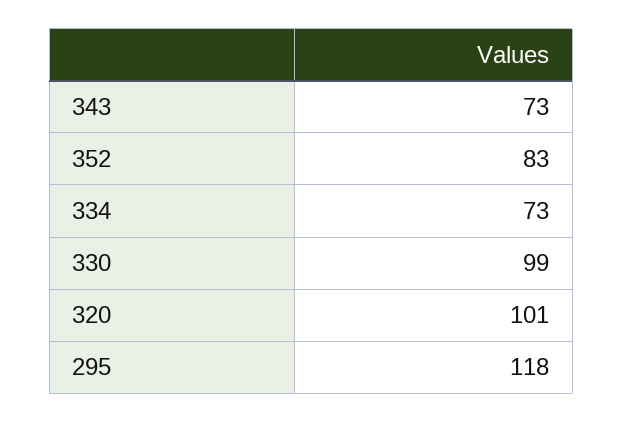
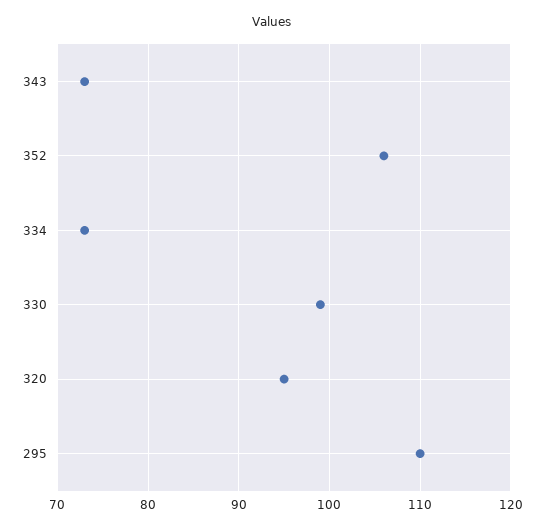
352: 83 -> 106
320: 101 -> 95
295: 118 -> 110

